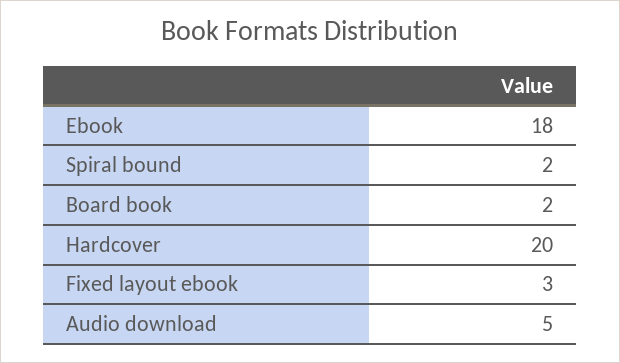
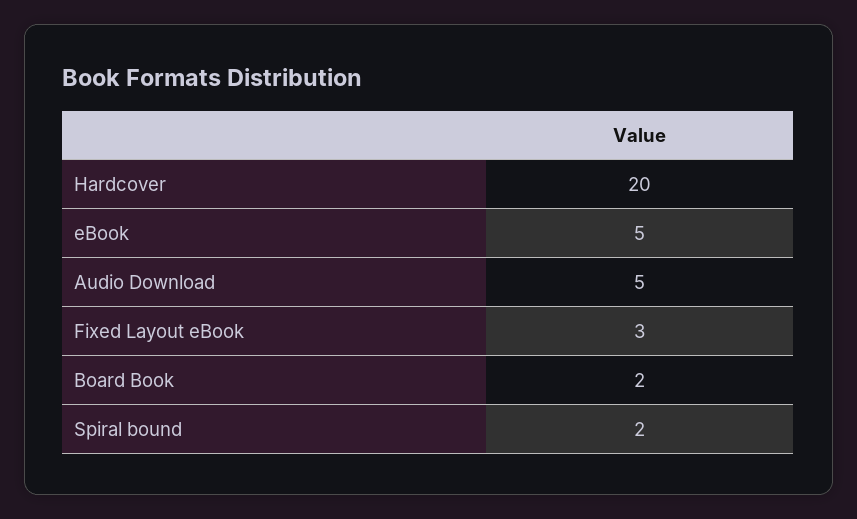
Ebook: 18 -> 5

